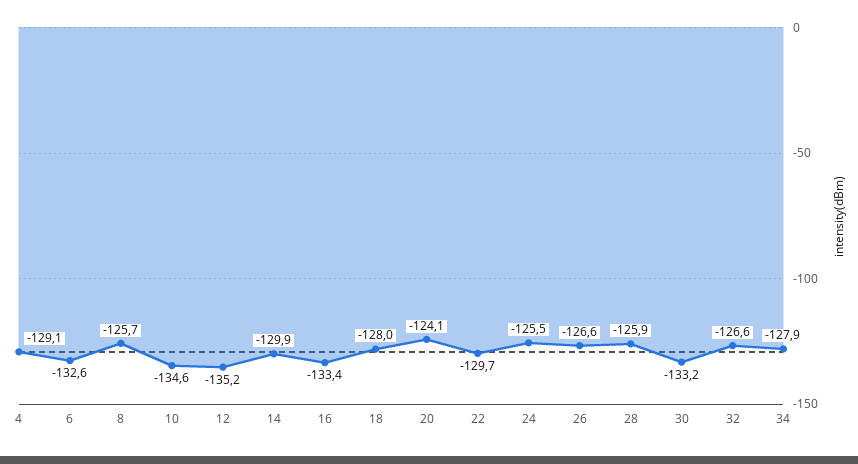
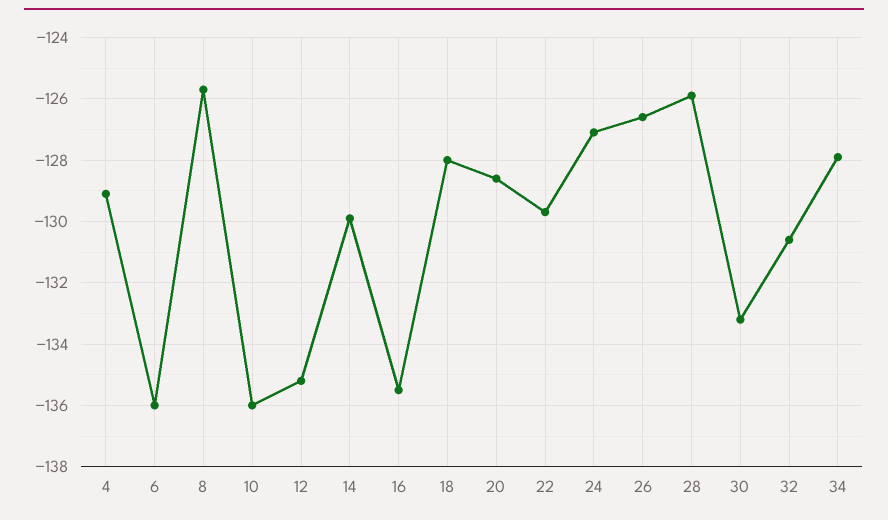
6: -132.6 -> -136
10: -134.6 -> -136
16: -133.4 -> -135.5
20: -124.1 -> -128.5
24: -125.5 -> -127
32: -126.6 -> -130.5

